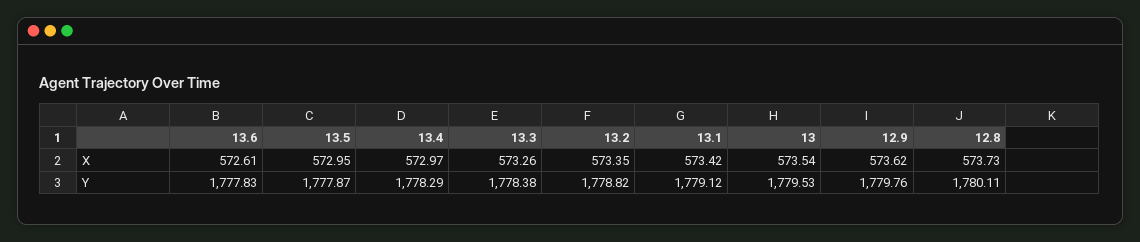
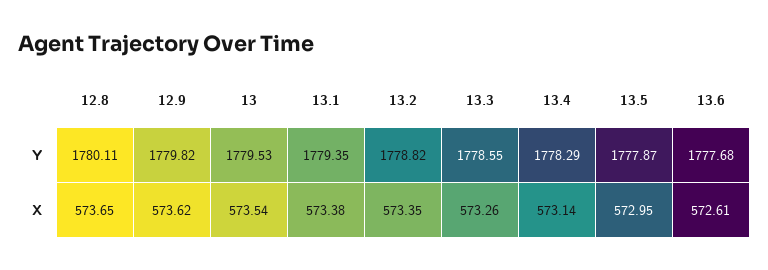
13.4, X: 572.97 -> 573.14
13.1, X: 573.42 -> 573.38
12.8, X: 573.73 -> 573.65
13.6, Y: 1777.83 -> 1777.68
13.3, Y: 1778.38 -> 1778.55
13.1, Y: 1779.12 -> 1779.35
12.9, Y: 1779.76 -> 1779.82

